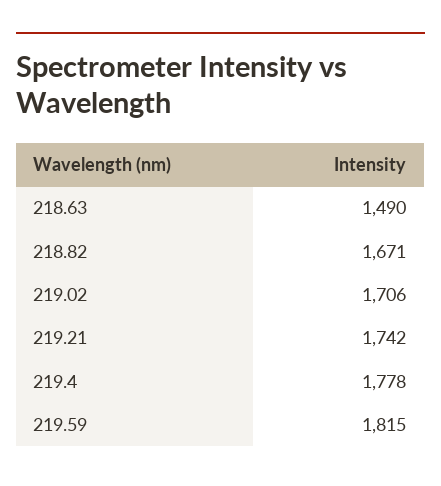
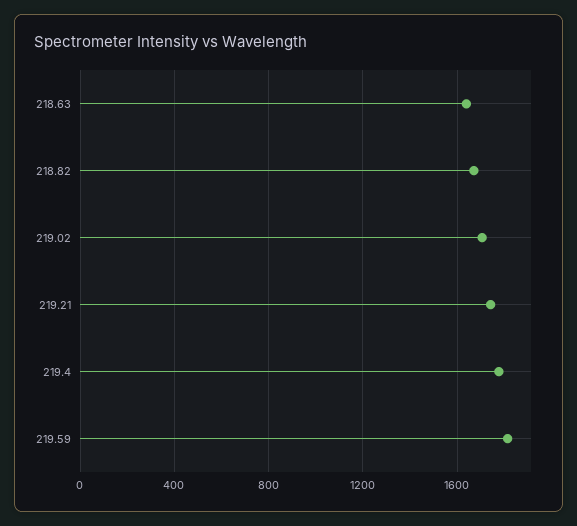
218.63: 1490 -> 1650

